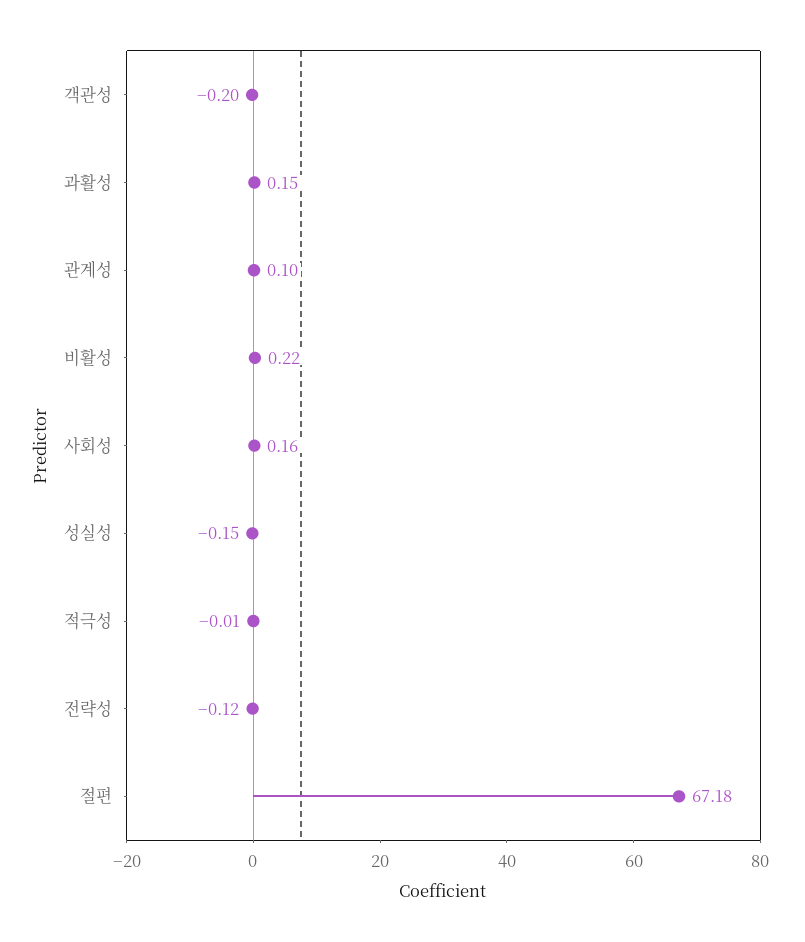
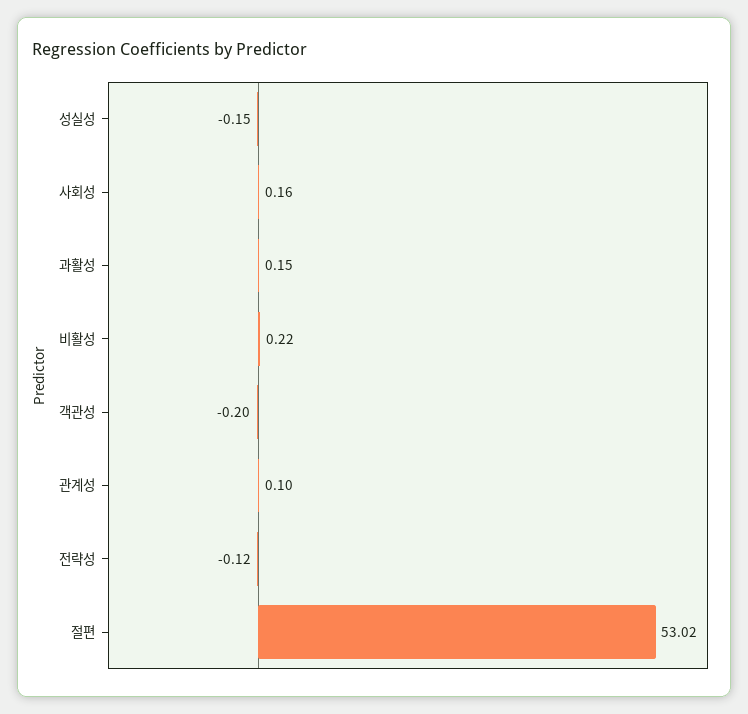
적극성: -0.01 -> none
절편: 67.18 -> 53.02

